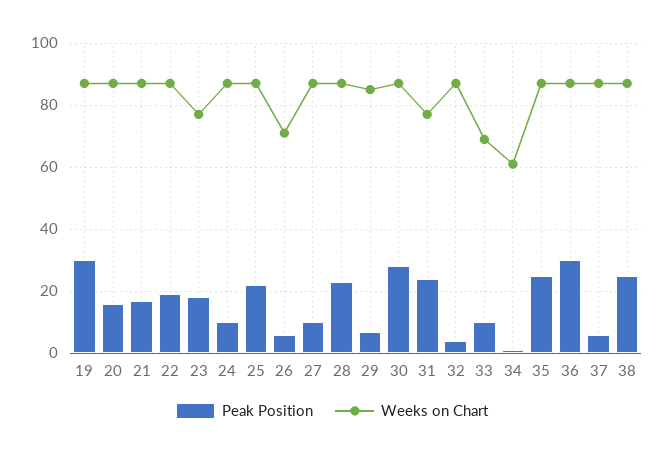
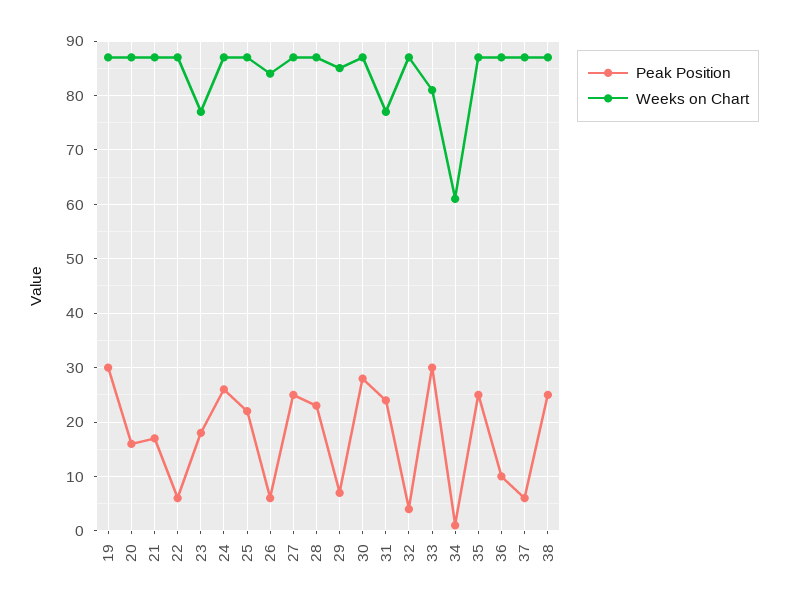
Peak Position, 22: 20 -> 5
Peak Position, 24: 10 -> 25
Weeks on Chart, 26: 70 -> 85
Peak Position, 27: 10 -> 25
Peak Position, 33: 10 -> 30
Weeks on Chart, 33: 70 -> 80
Peak Position, 36: 30 -> 10

